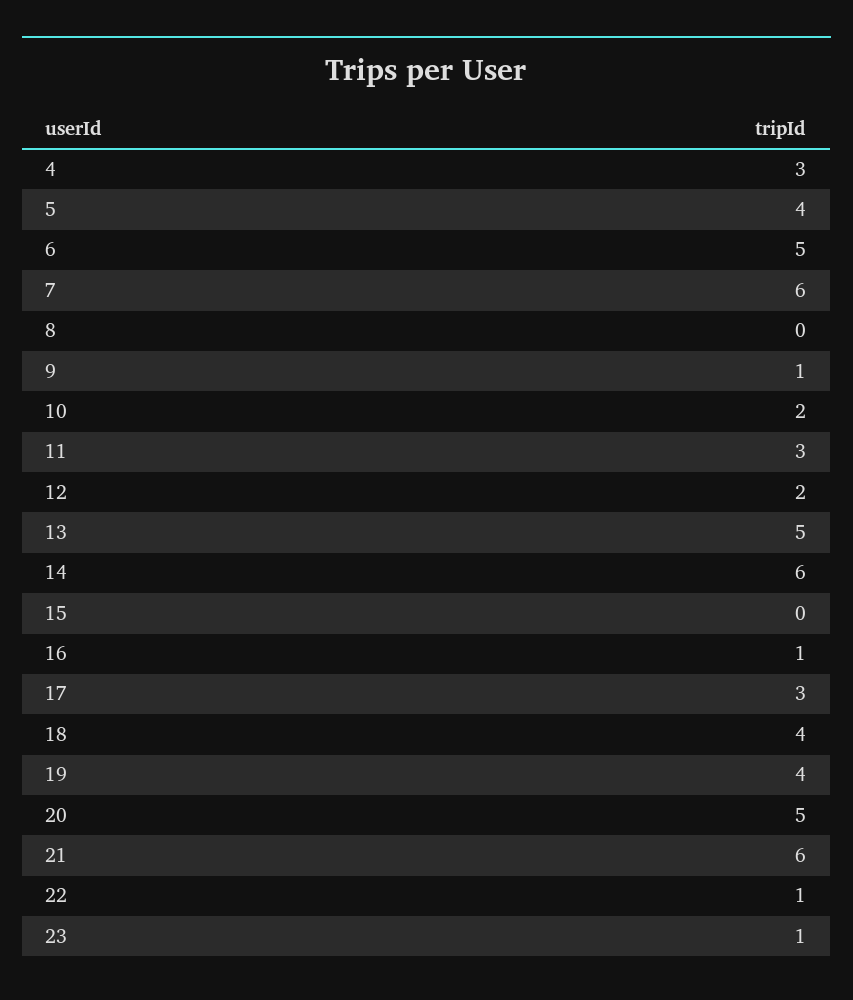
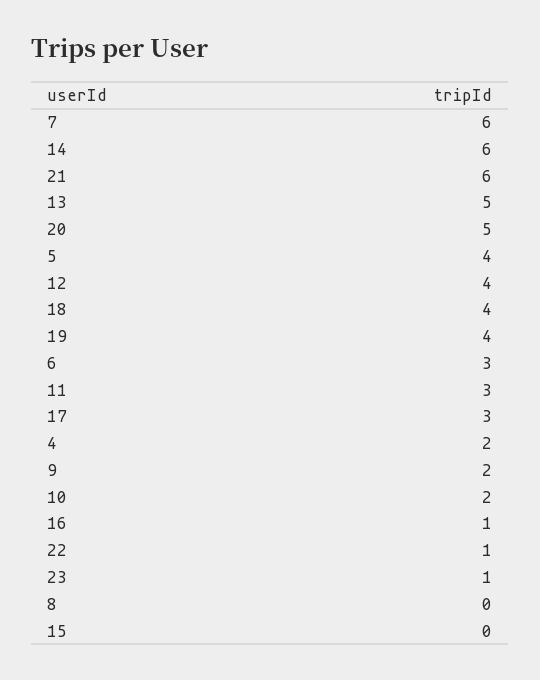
4: 3 -> 2
6: 5 -> 3
9: 1 -> 2
12: 2 -> 4

